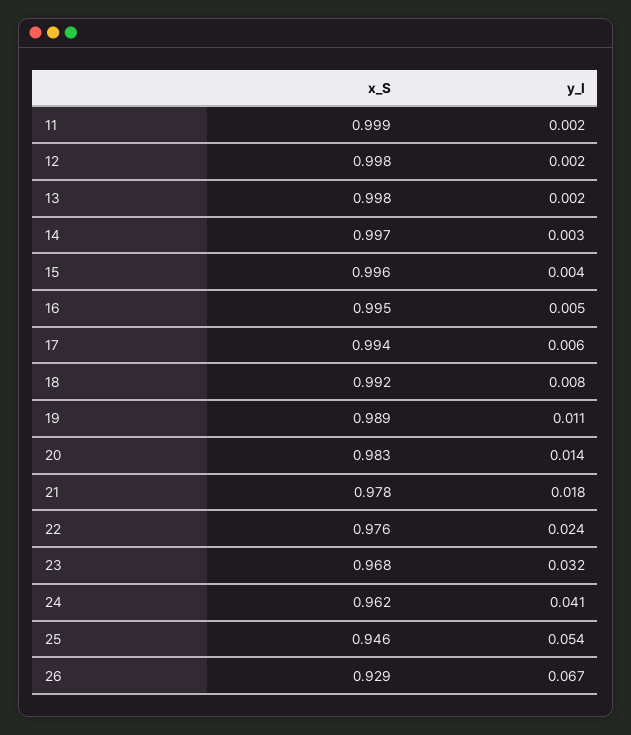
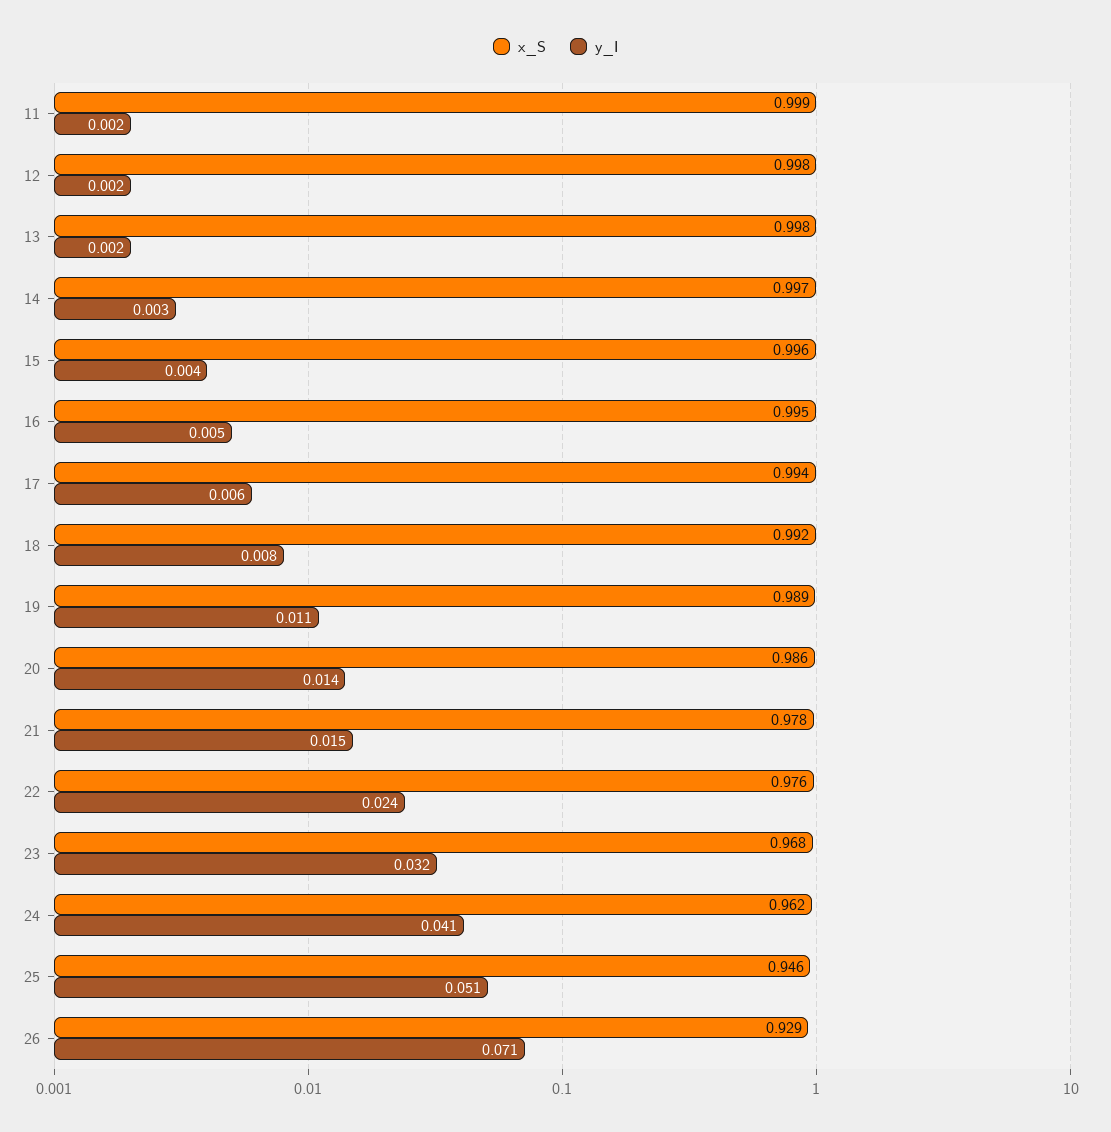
x_S, 20: 0.983 -> 0.986
y_I, 21: 0.018 -> 0.015
y_I, 25: 0.054 -> 0.051
y_I, 26: 0.067 -> 0.071

